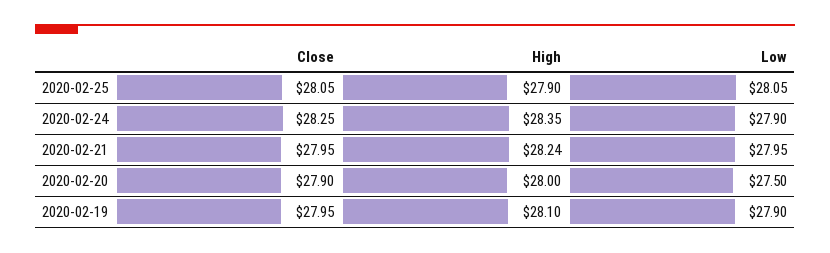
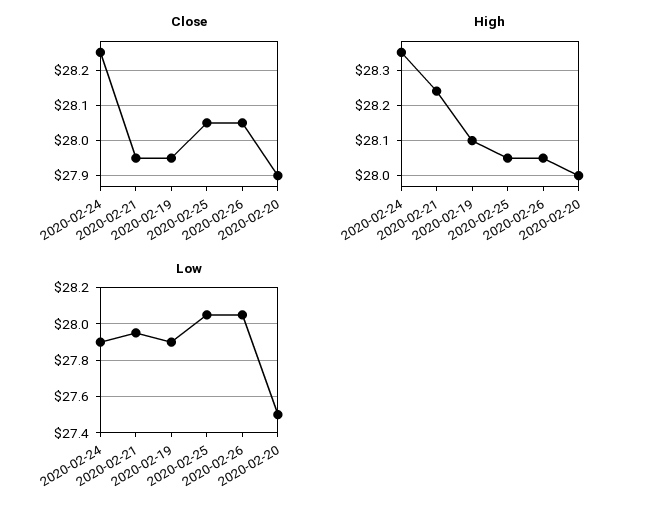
High, 2020-02-25: 27.9 -> 28.05
Close, 2020-02-26: none -> 28.05
High, 2020-02-26: none -> 28.05
Low, 2020-02-26: none -> 28.05

